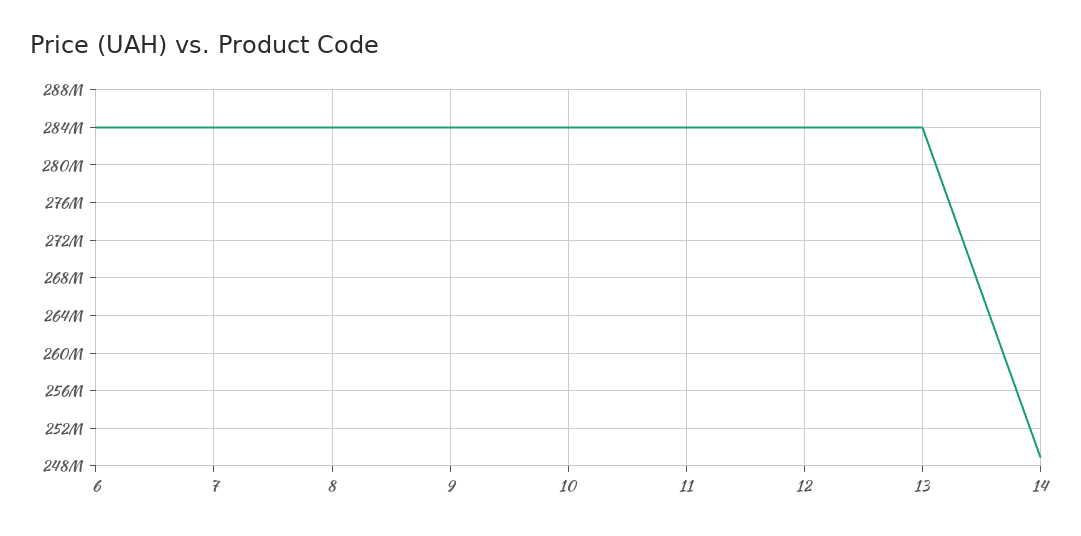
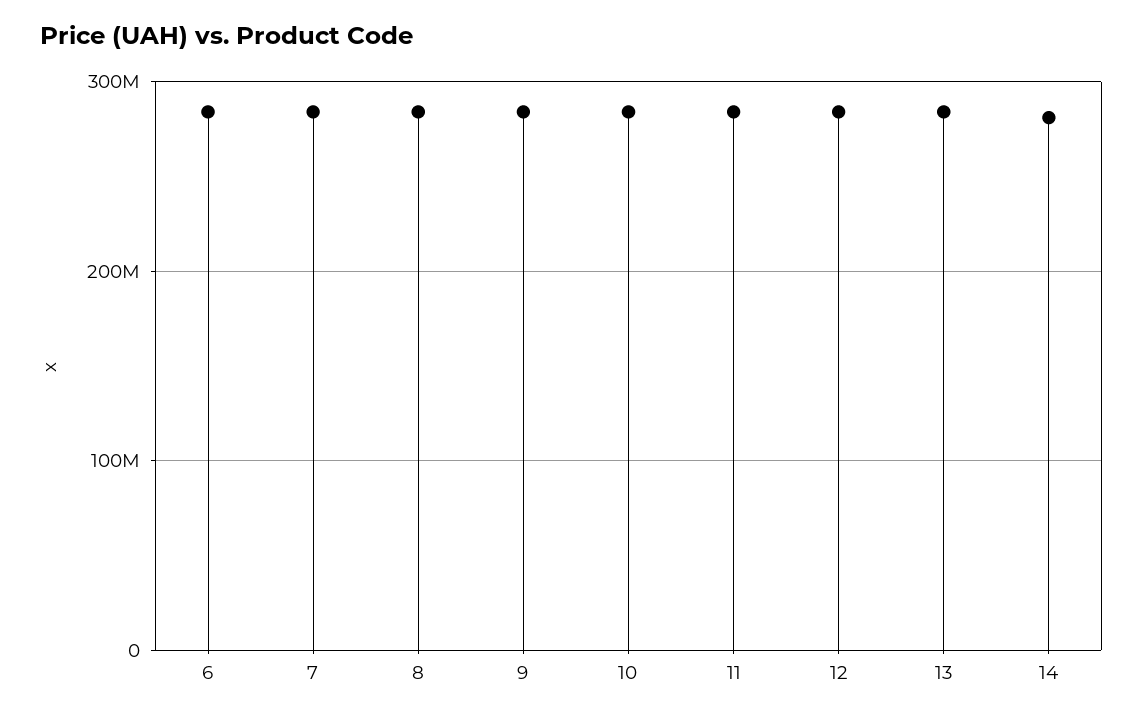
14: 249000000 -> 280000000

